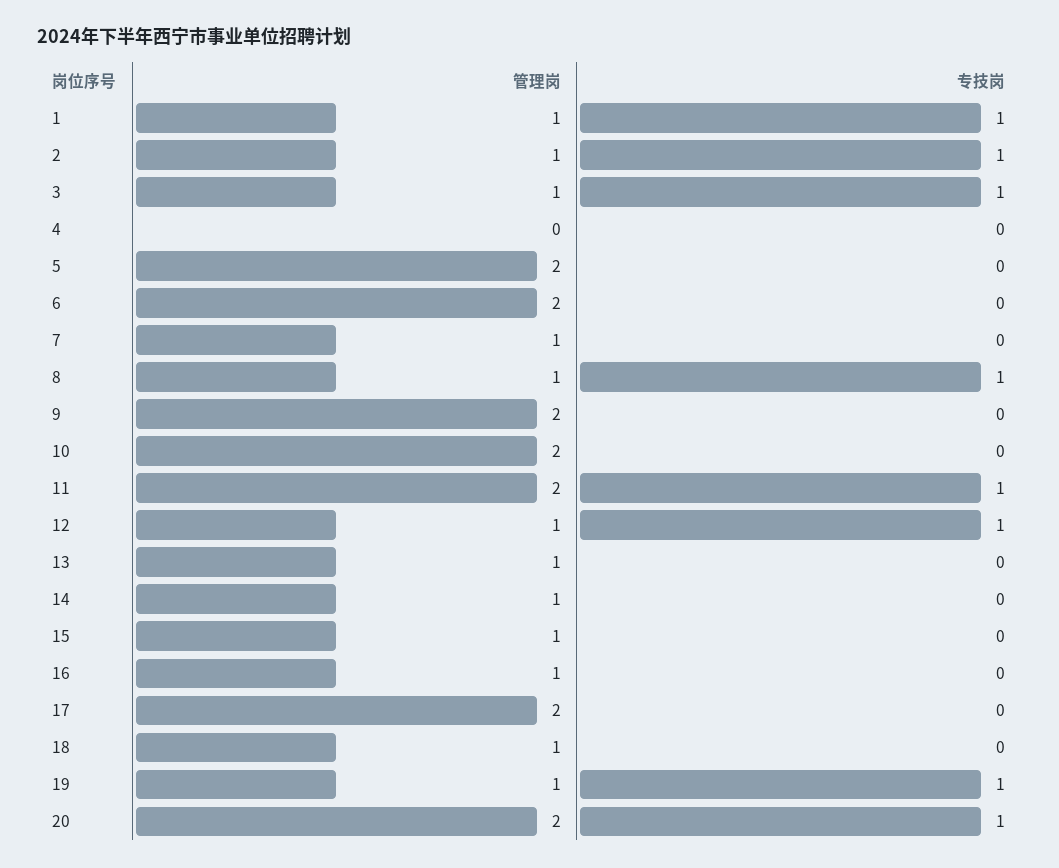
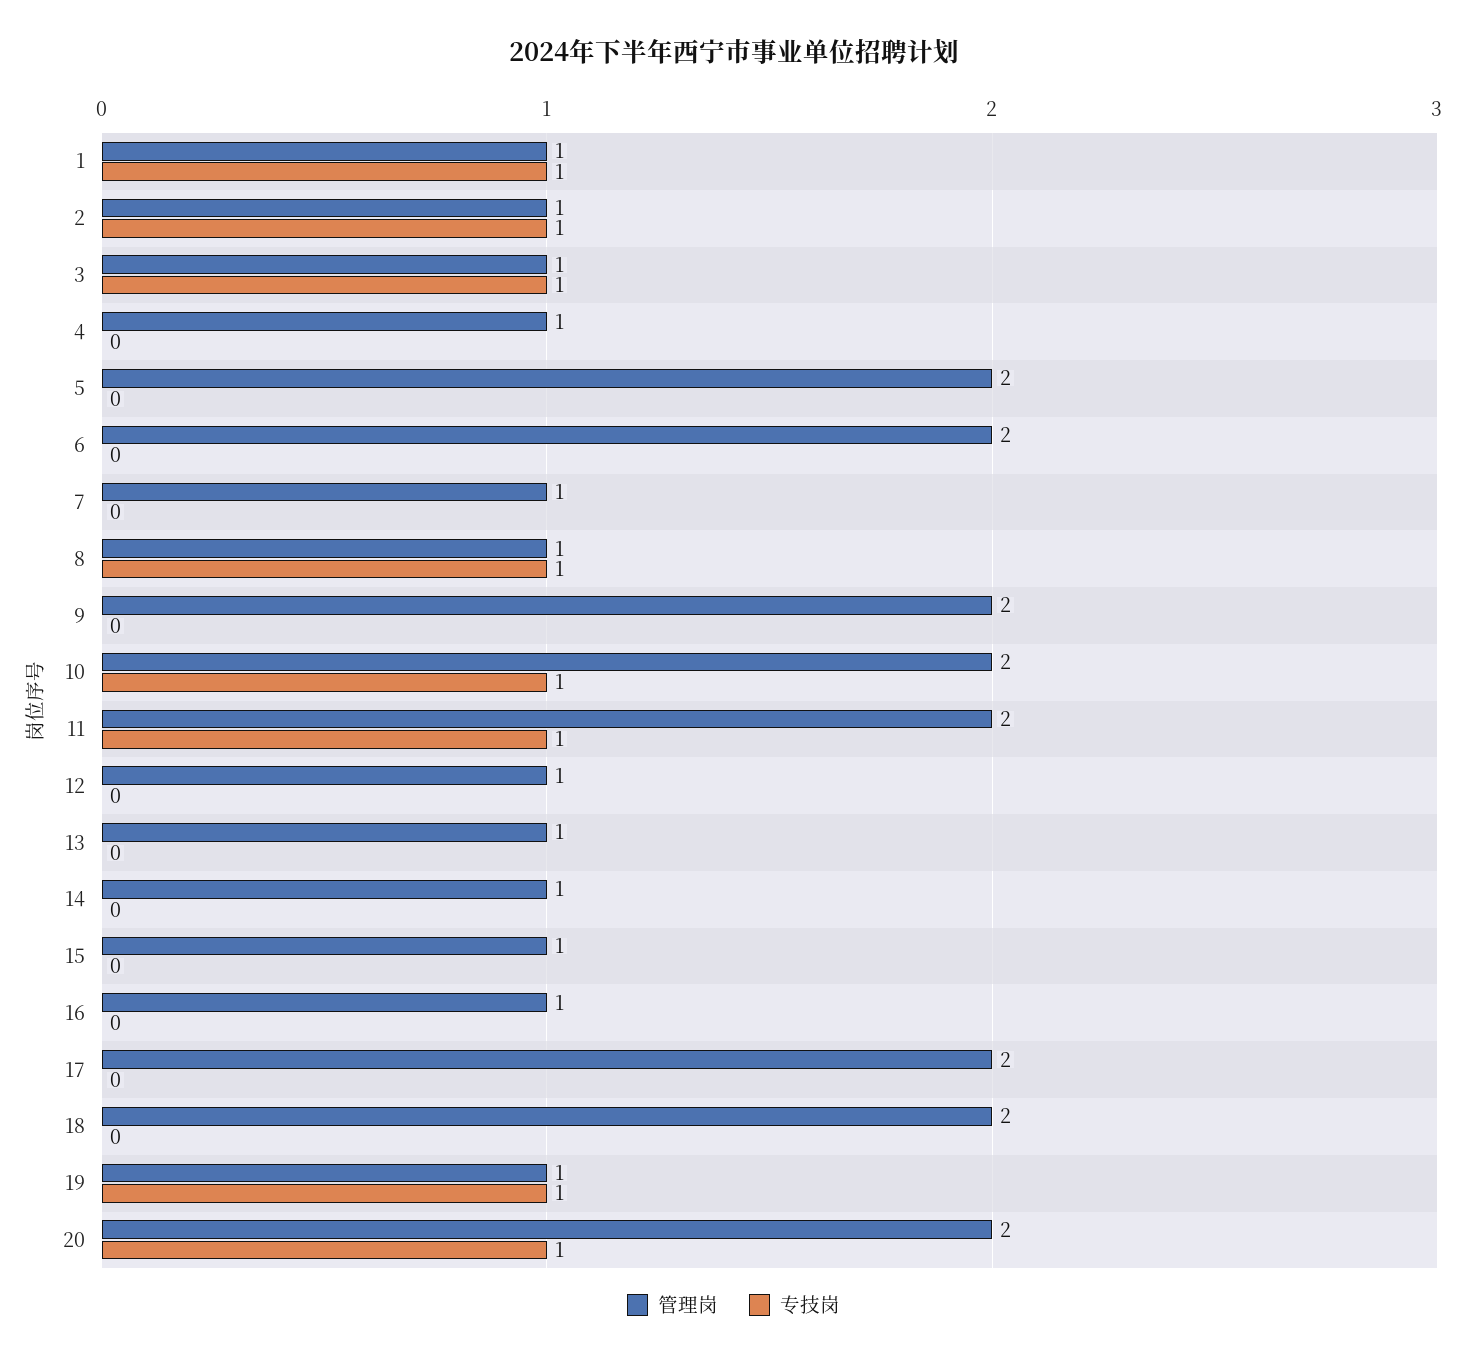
管理岗, 4: 0 -> 1
专技岗, 10: 0 -> 1
专技岗, 12: 1 -> 0
管理岗, 18: 1 -> 2

